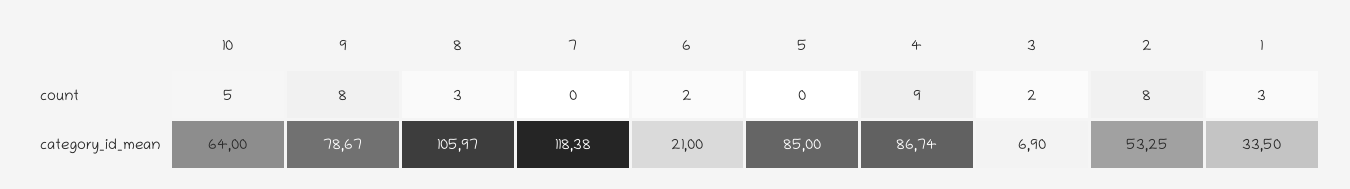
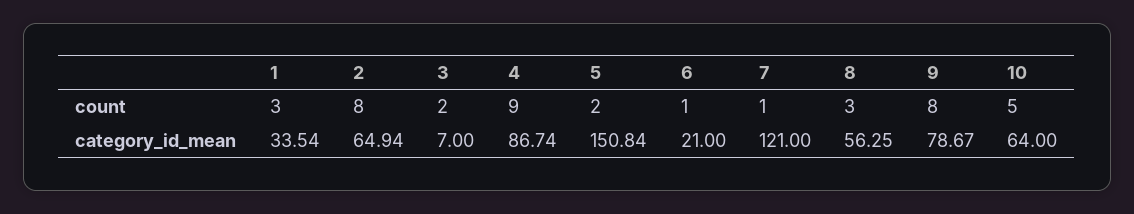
7, count: 0 -> 1
6, count: 2 -> 1
5, count: 0 -> 2
8, category_id_mean: 105.97 -> 56.25
7, category_id_mean: 118.38 -> 121
5, category_id_mean: 85 -> 150.84
3, category_id_mean: 6.9 -> 7
2, category_id_mean: 53.25 -> 64.94
1, category_id_mean: 33.5 -> 33.54

